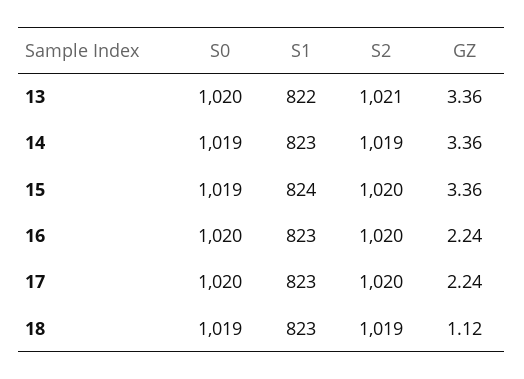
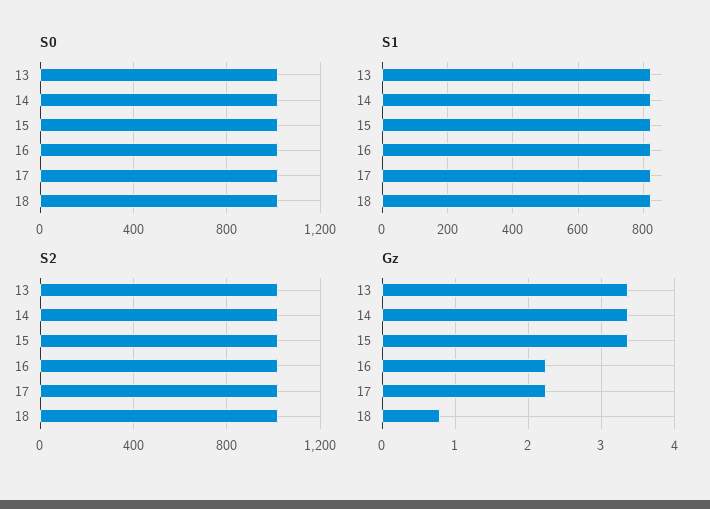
GZ, 18: 1.12 -> 0.8

